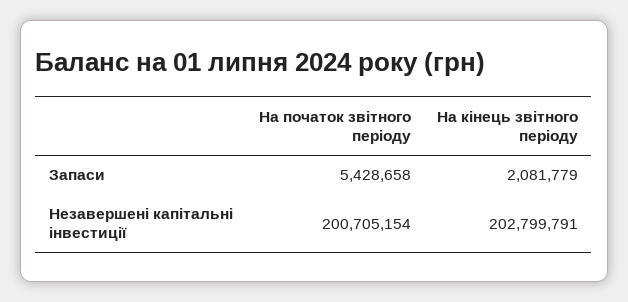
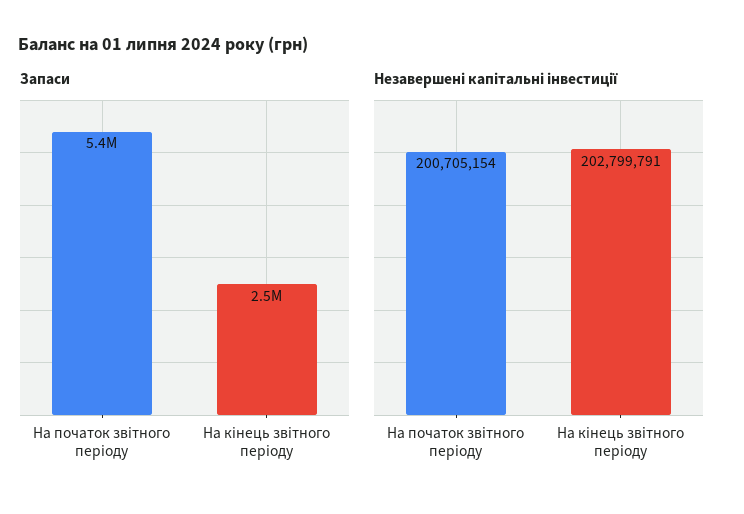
Запаси, На кінець звітного періоду: 2081779 -> 2500000

